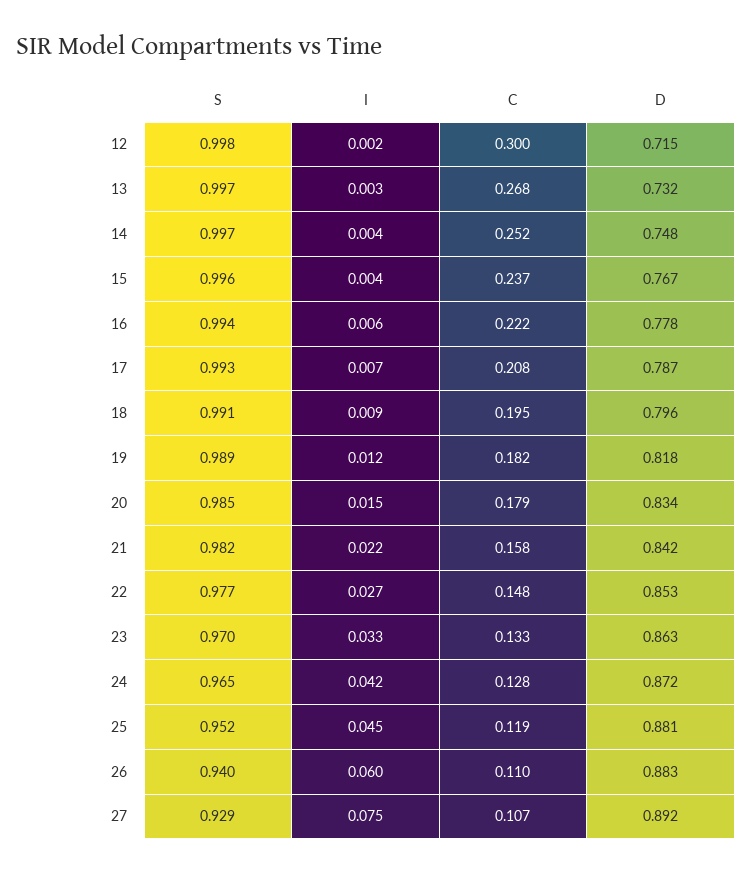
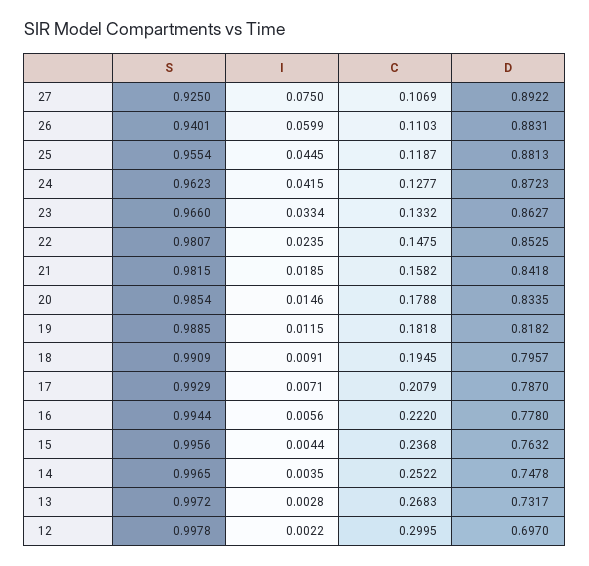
D, 12: 0.715 -> 0.697
D, 15: 0.767 -> 0.7632
I, 21: 0.022 -> 0.0185
S, 22: 0.977 -> 0.9807
I, 22: 0.027 -> 0.0235
S, 23: 0.97 -> 0.966
S, 24: 0.965 -> 0.9623
S, 25: 0.952 -> 0.9554
S, 27: 0.929 -> 0.925

